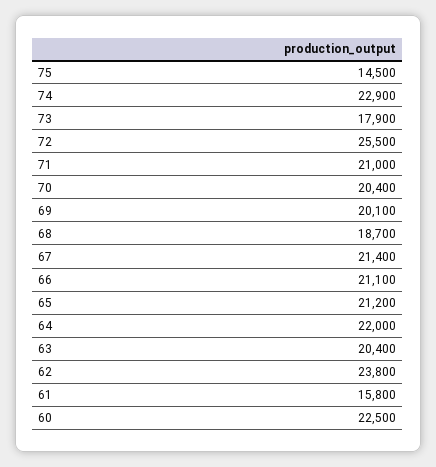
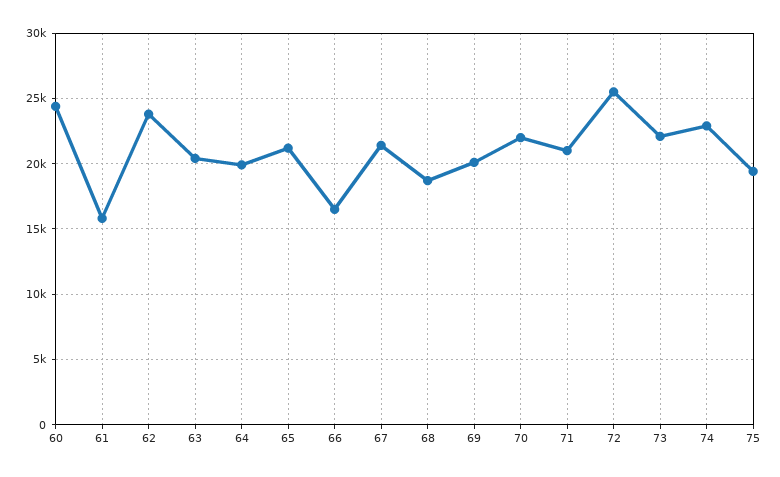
75: 14500 -> 19500
73: 17900 -> 22000
70: 20400 -> 22000
66: 21100 -> 16500
64: 22000 -> 20000
60: 22500 -> 24500

